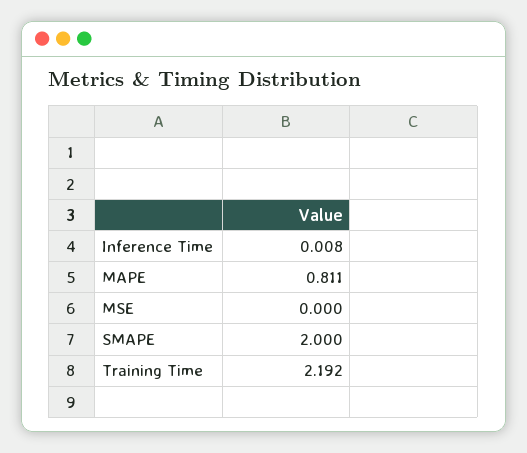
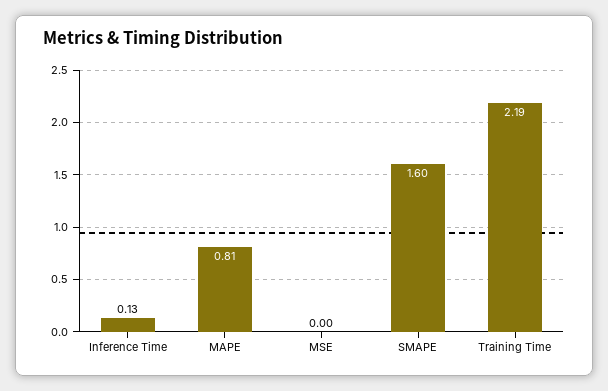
Inference Time: 0.008 -> 0.13
SMAPE: 2 -> 1.6

